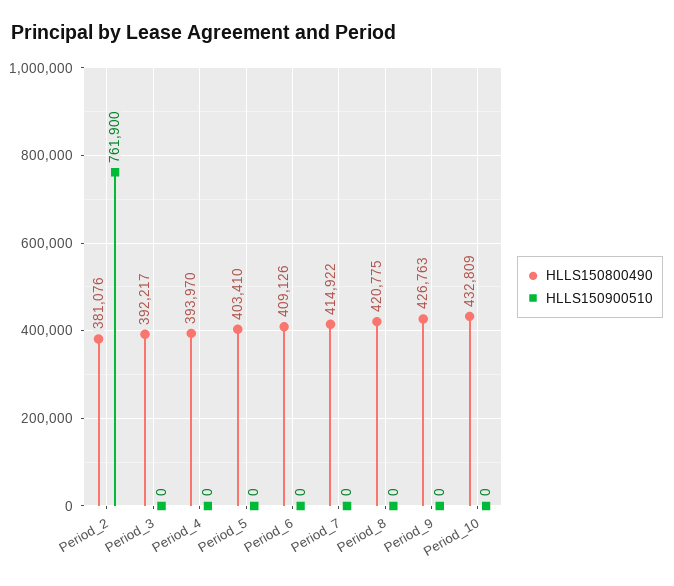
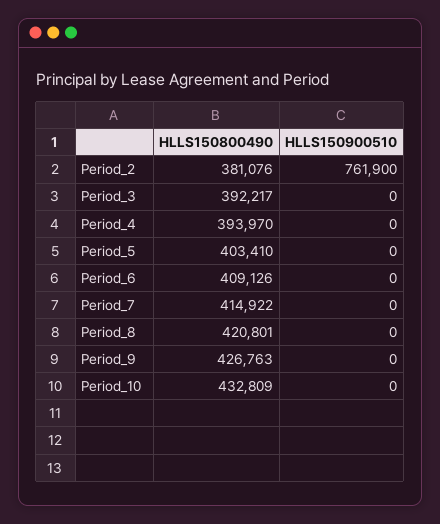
HLLS150800490, Period_8: 420775 -> 420801

